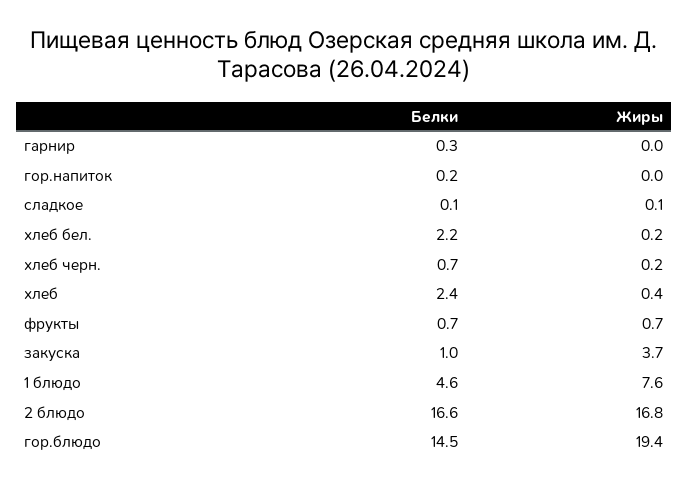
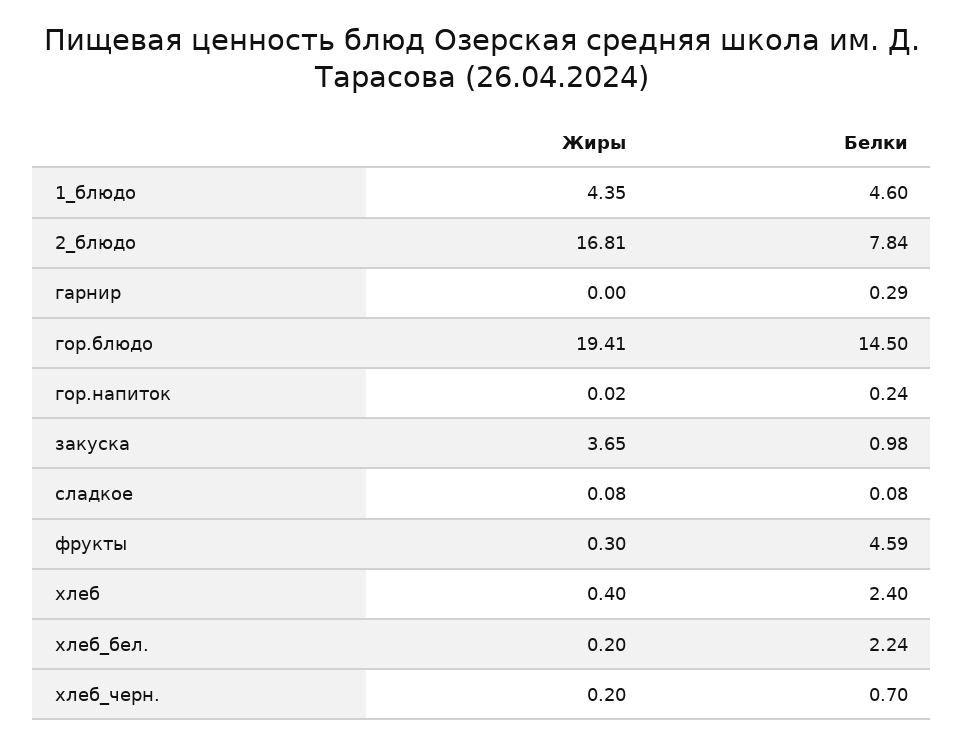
Белки, фрукты: 0.7 -> 4.59
Жиры, фрукты: 0.7 -> 0.3
Жиры, 1 блюдо: 7.6 -> 4.35
Белки, 2 блюдо: 16.6 -> 7.84

